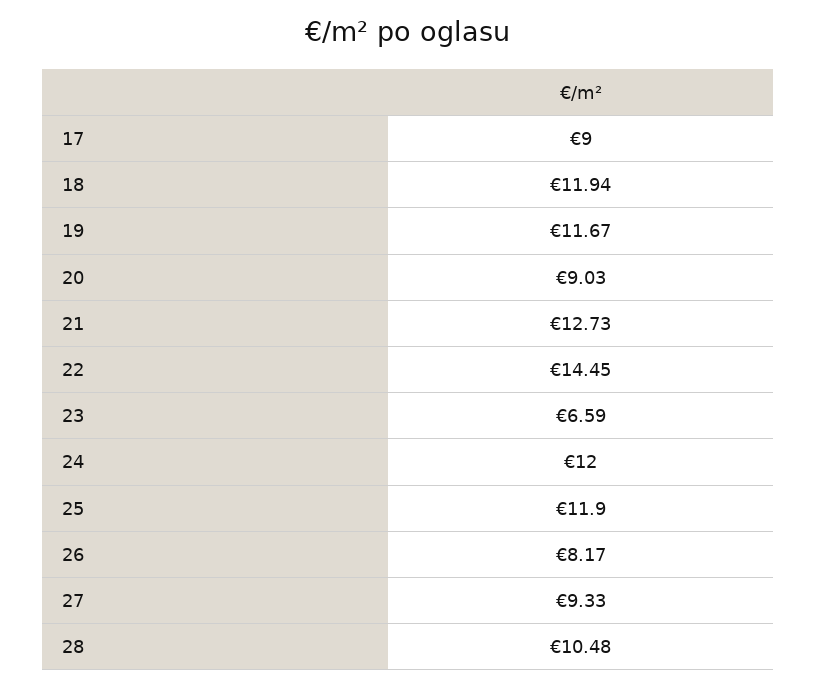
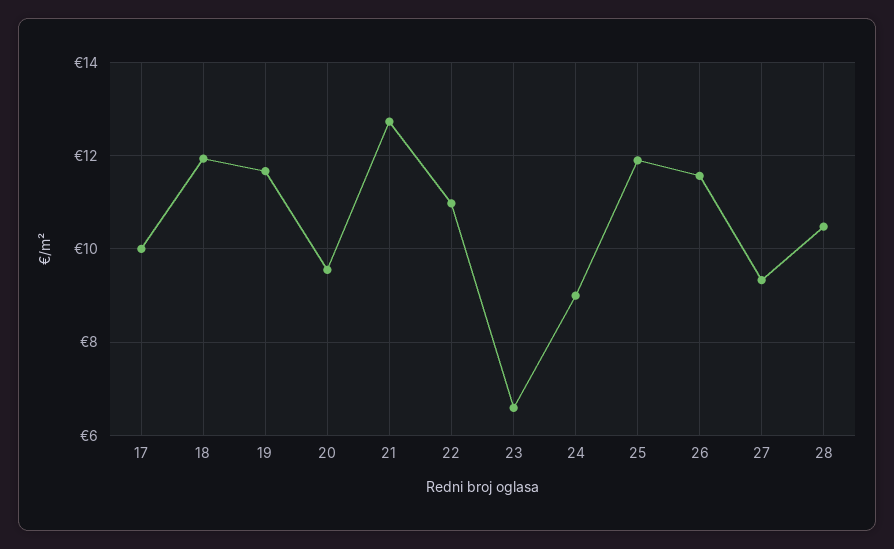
17: 9 -> 10
20: 9.03 -> 9.6
22: 14.45 -> 11
24: 12 -> 9
26: 8.17 -> 11.6

